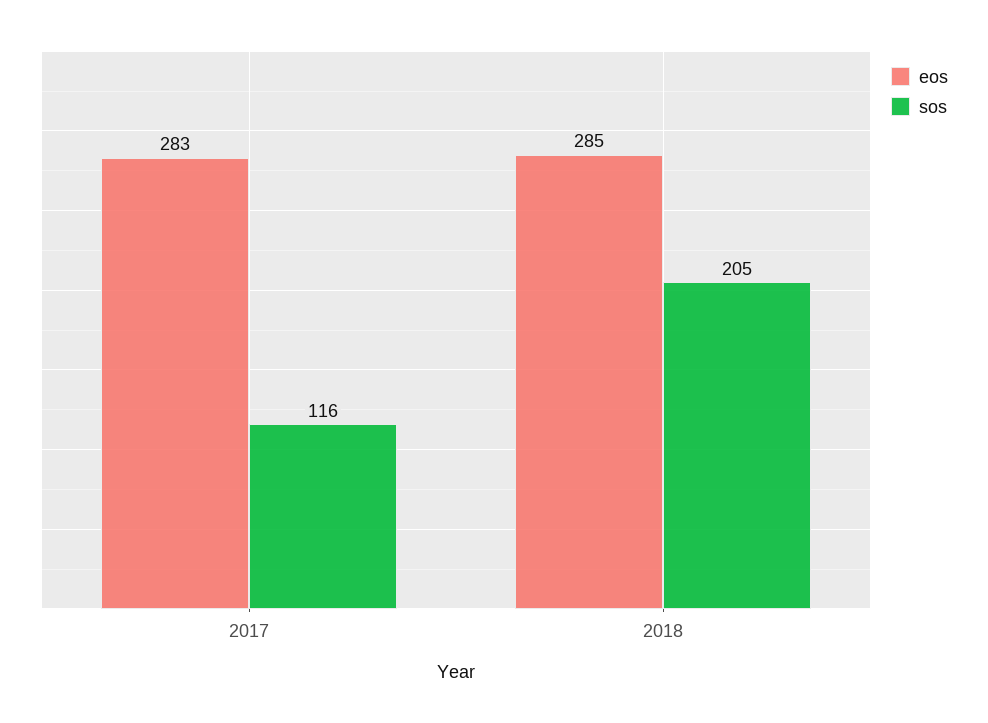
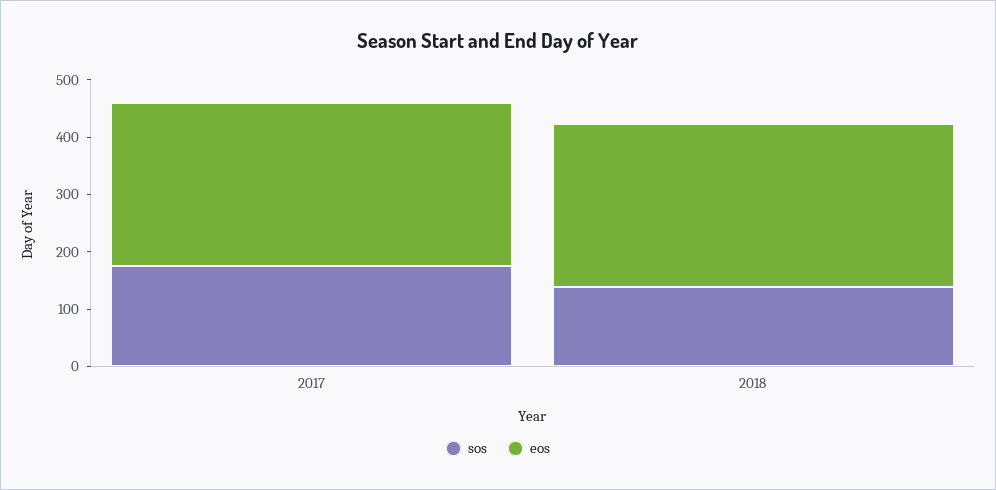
sos, 2017: 116 -> 180
sos, 2018: 205 -> 140

